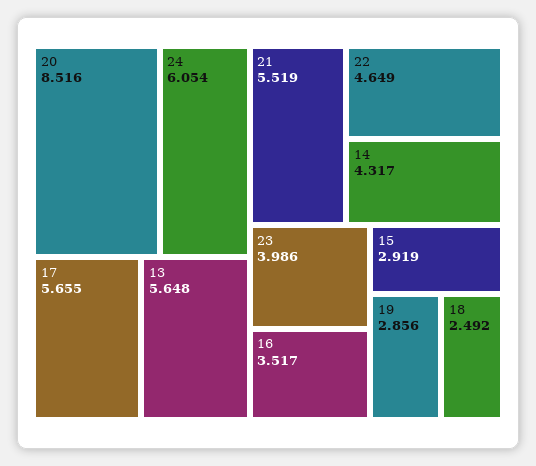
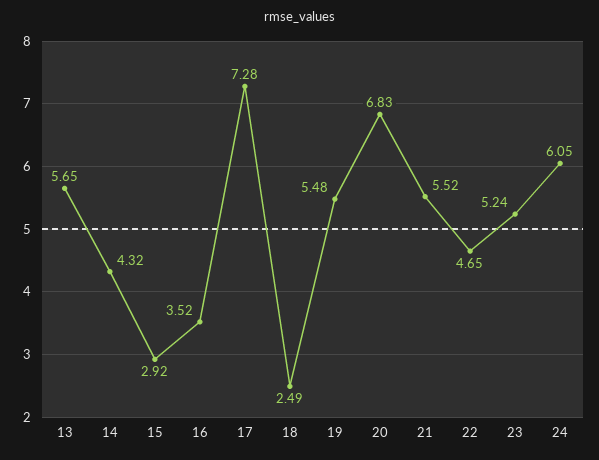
20: 8.516 -> 6.83
17: 5.655 -> 7.28
23: 3.986 -> 5.24
19: 2.856 -> 5.48

